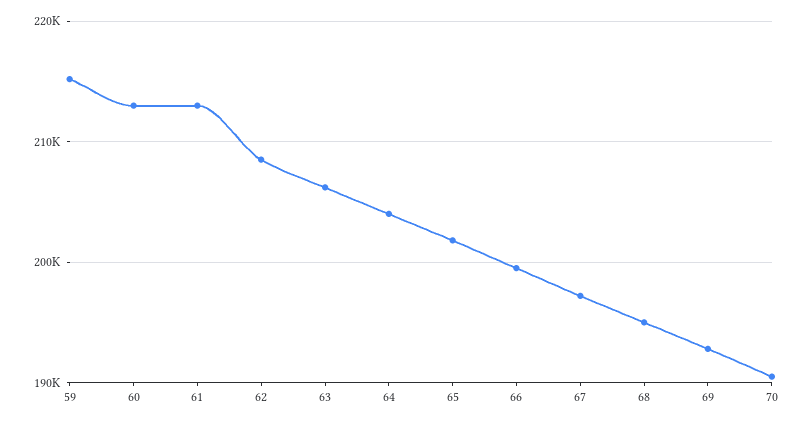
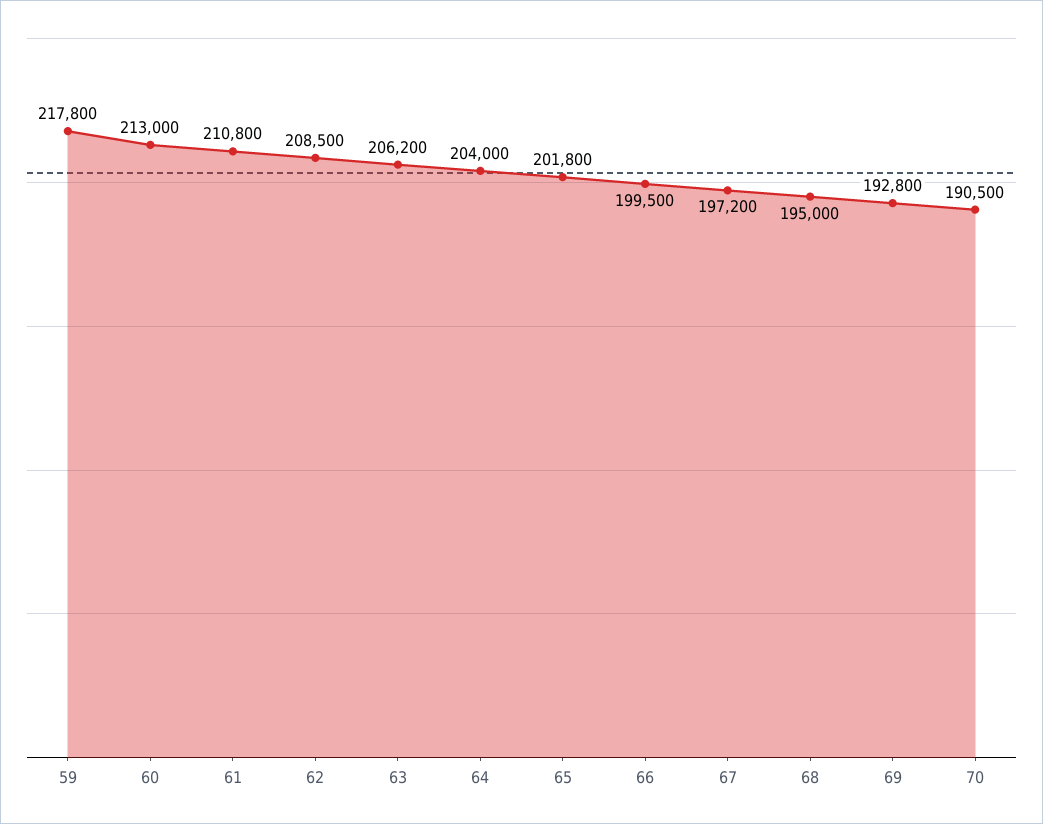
59: 215000 -> 217800
61: 213000 -> 210800

